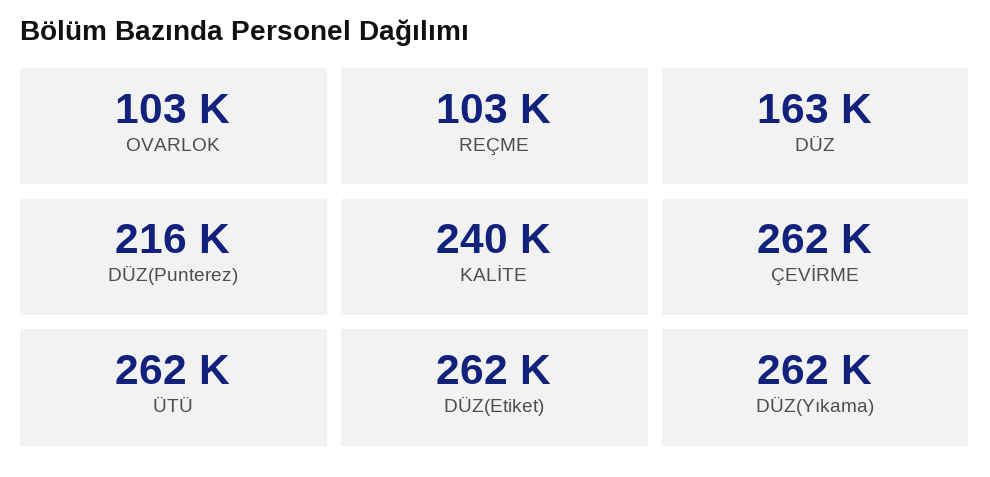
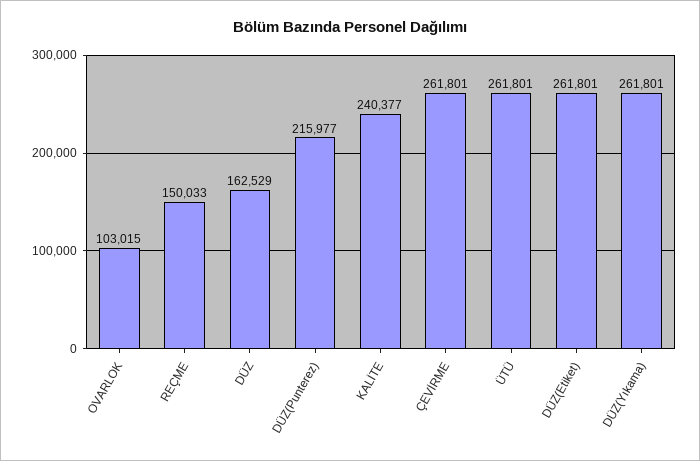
REÇME: 103000 -> 150033

